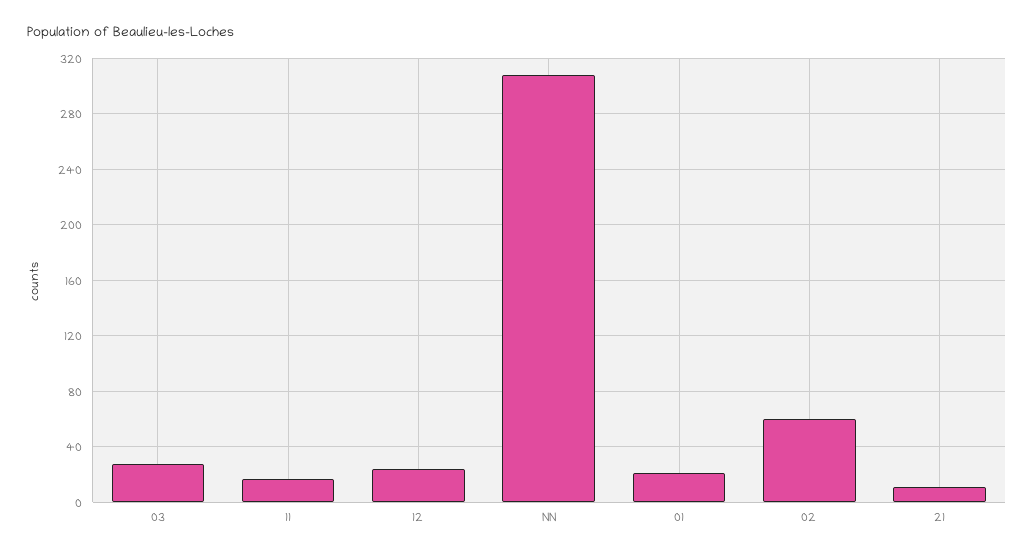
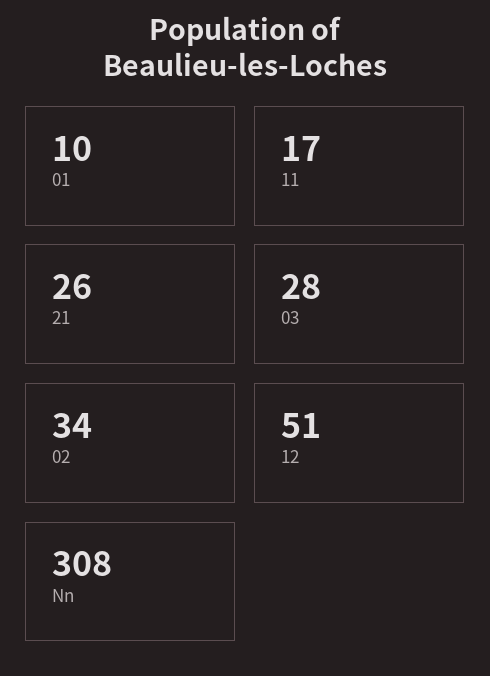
12: 25 -> 51
01: 20 -> 10
02: 60 -> 34
21: 10 -> 26

